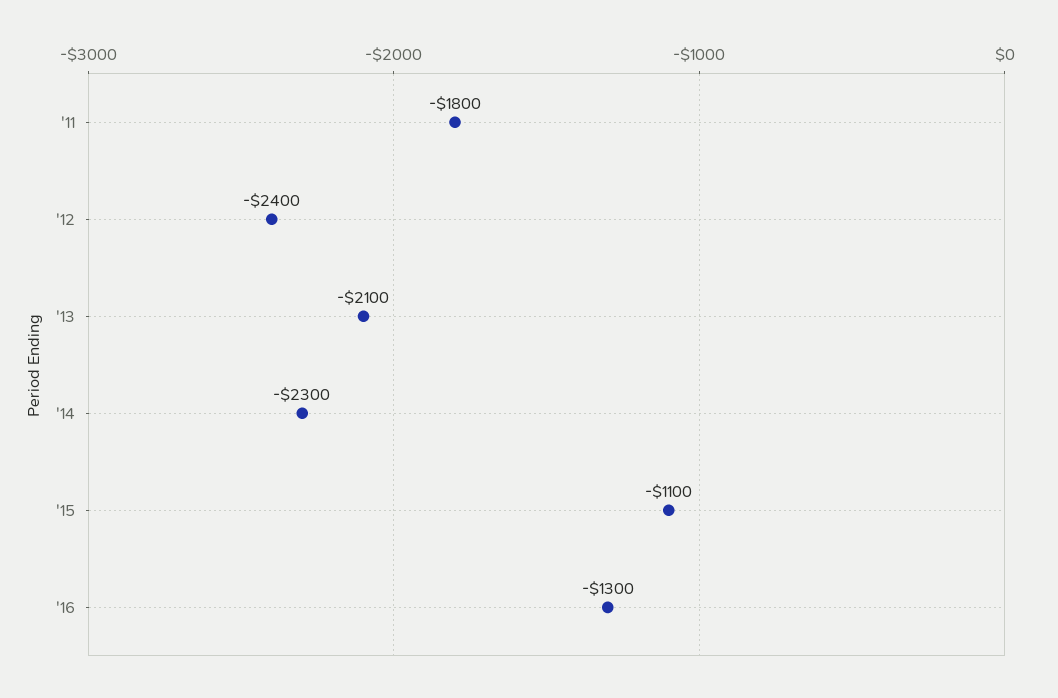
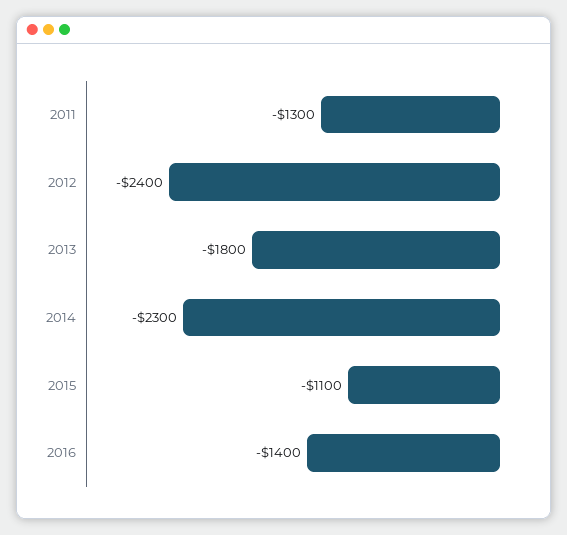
'11: -1800 -> -1300
'13: -2100 -> -1800
'16: -1300 -> -1400

